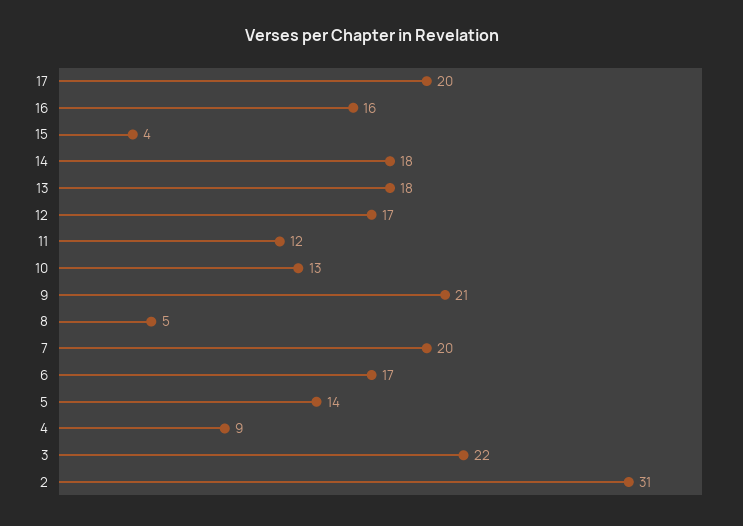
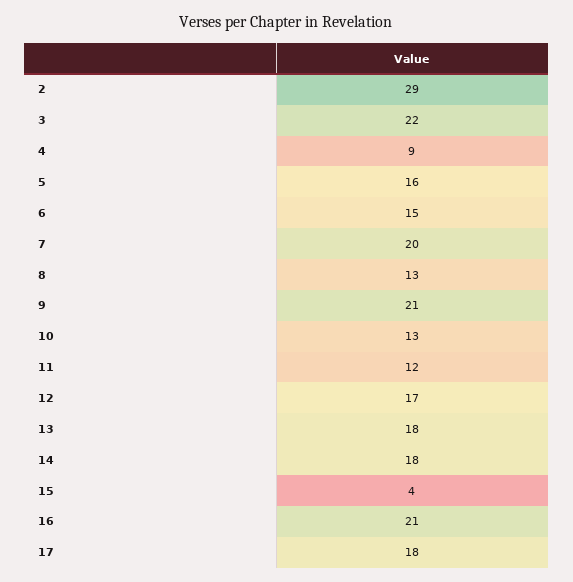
17: 20 -> 18
16: 16 -> 21
8: 5 -> 13
6: 17 -> 15
5: 14 -> 16
2: 31 -> 29

